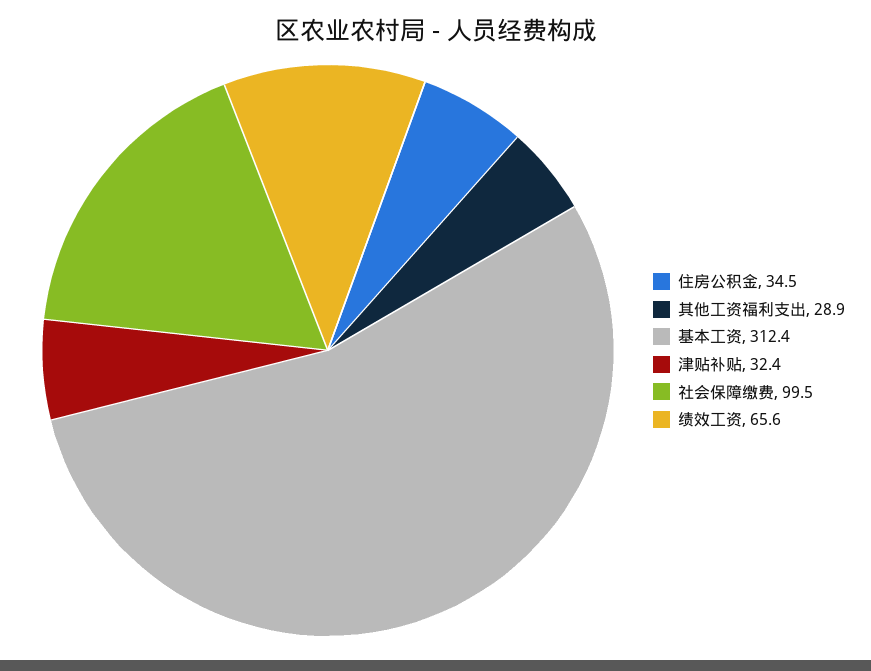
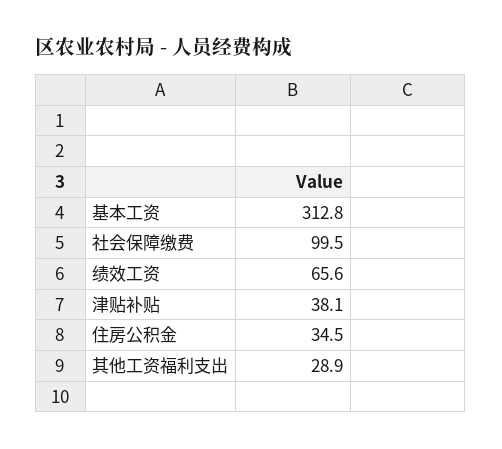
基本工资: 312.4 -> 312.8
津贴补贴: 32.4 -> 38.1

